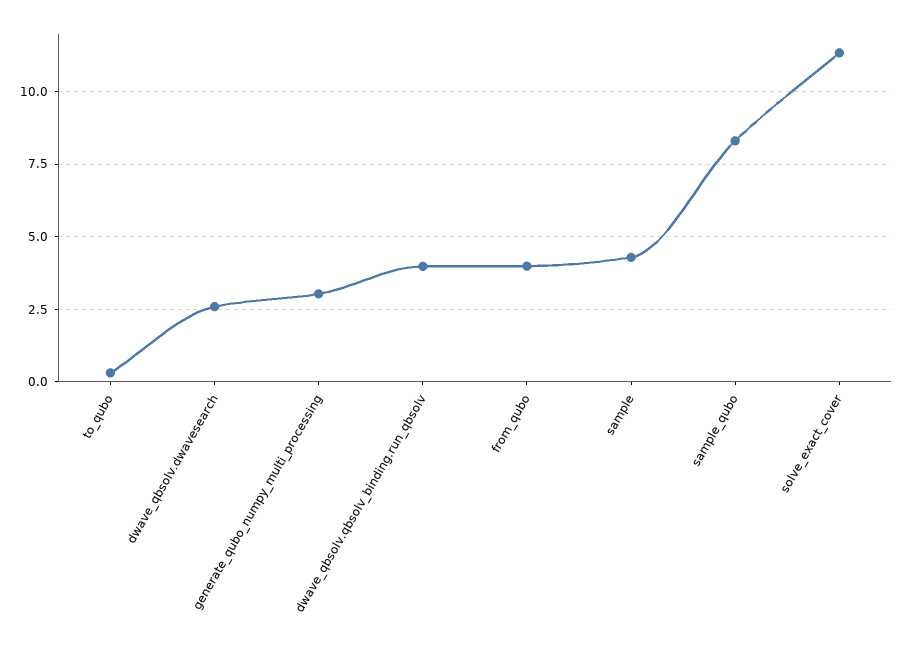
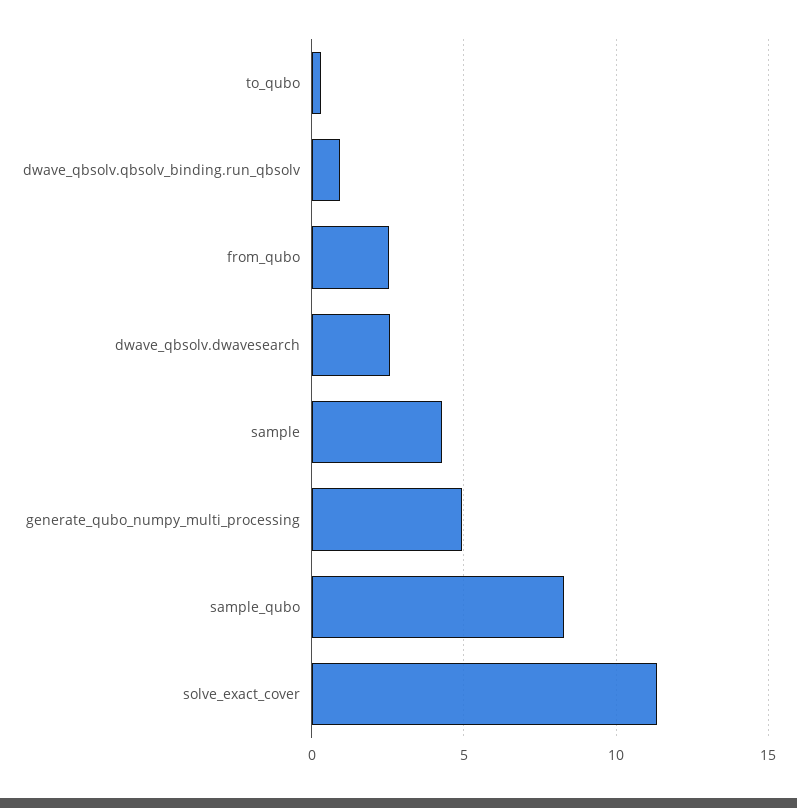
generate_qubo_numpy_multi_processing: 3 -> 5
dwave_qbsolv.qbsolv_binding.run_qbsolv: 4 -> 1
from_qubo: 4 -> 2.5

